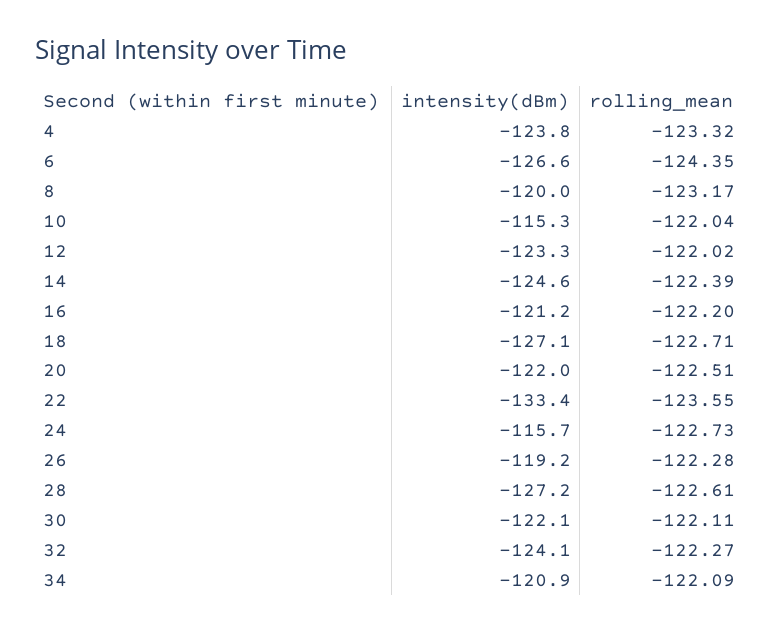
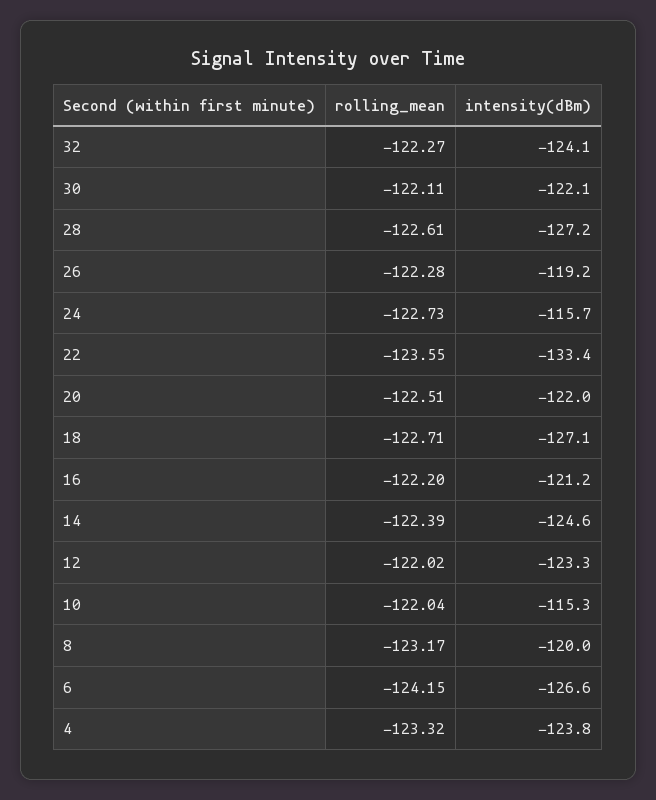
rolling_mean, 6: -124.35 -> -124.15
intensity(dBm), 34: -120.9 -> none
rolling_mean, 34: -122.09 -> none

